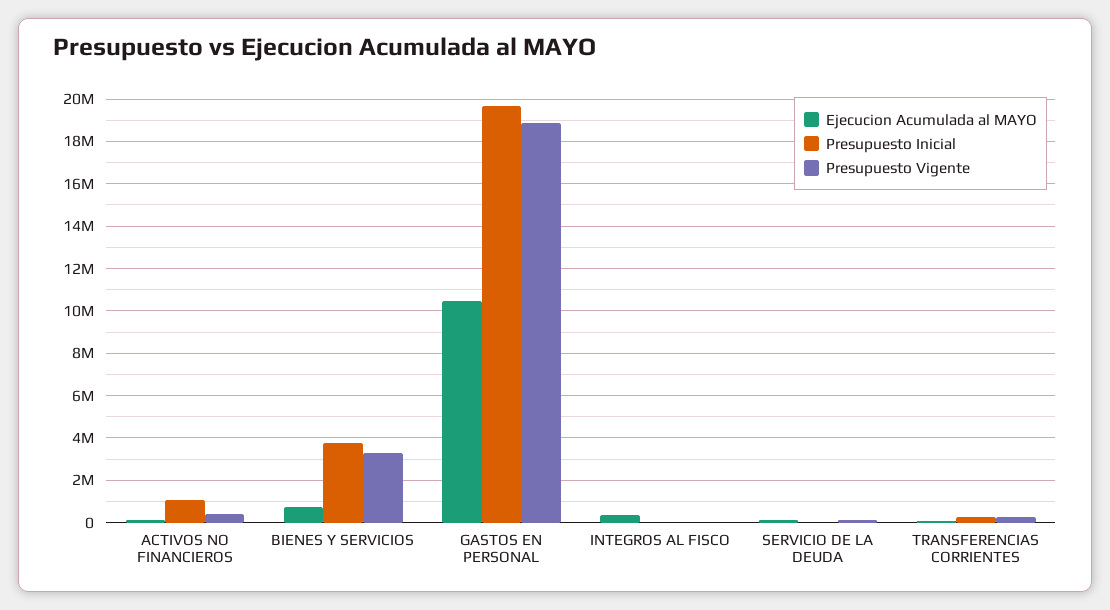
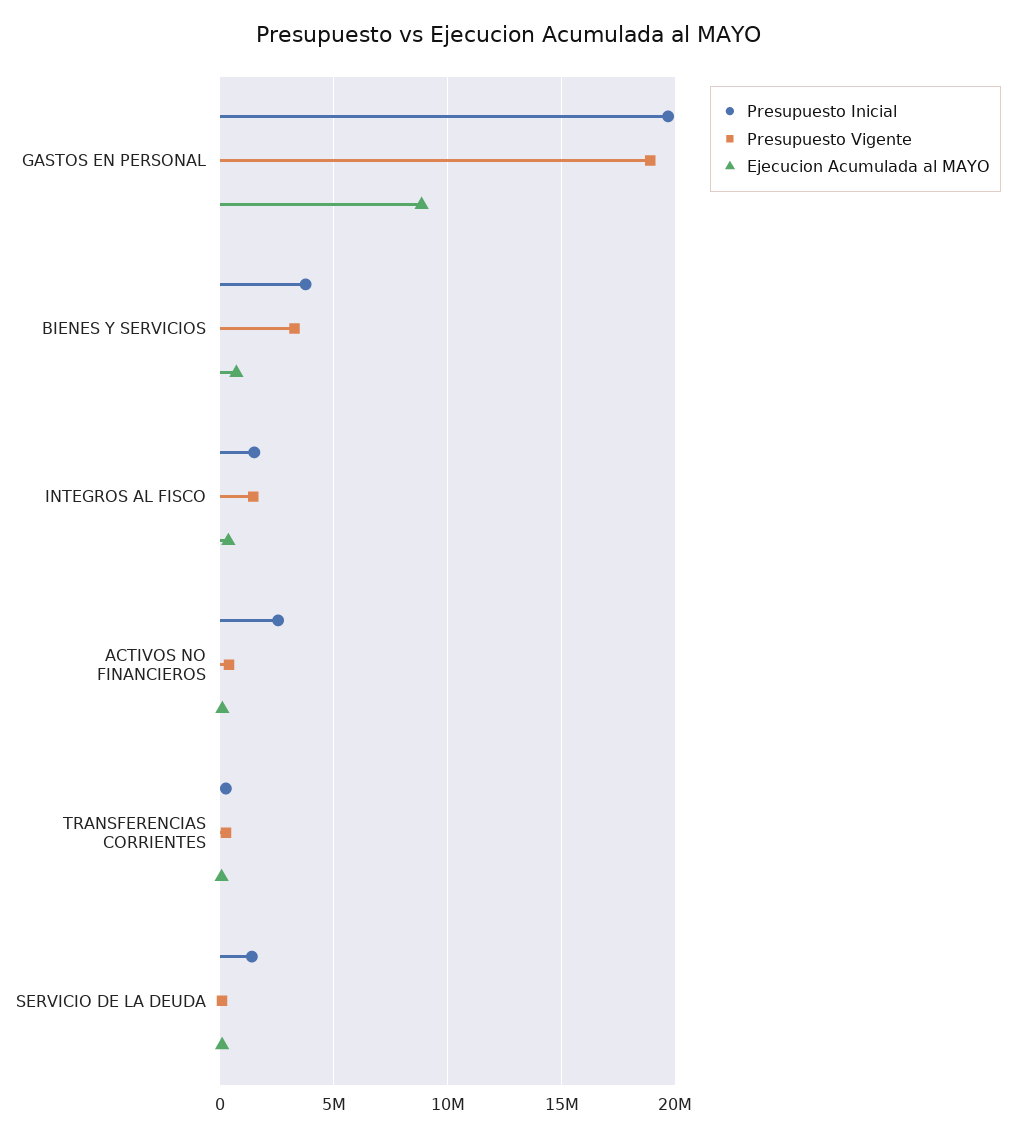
Presupuesto Inicial, ACTIVOS NO FINANCIEROS: 1000000 -> 2500000
Ejecucion Acumulada al MAYO, GASTOS EN PERSONAL: 10500000 -> 9000000
Presupuesto Inicial, INTEGROS AL FISCO: 0 -> 1500000
Presupuesto Vigente, INTEGROS AL FISCO: 0 -> 1500000
Presupuesto Inicial, SERVICIO DE LA DEUDA: 0 -> 1500000

